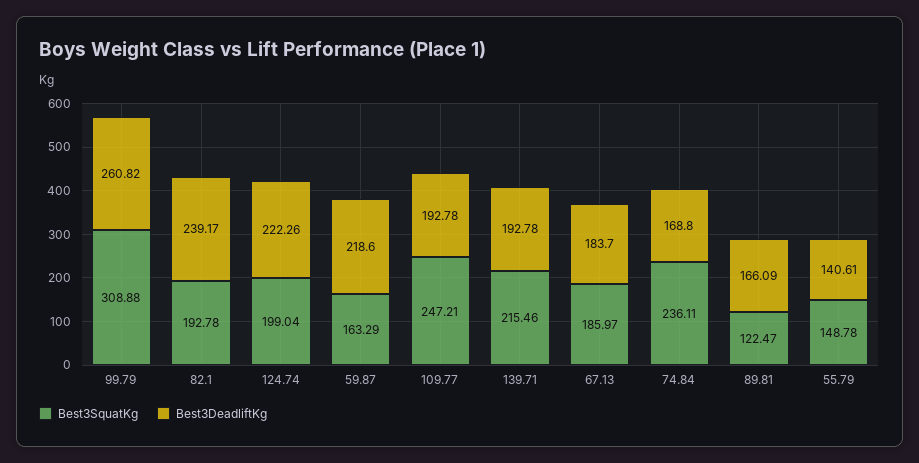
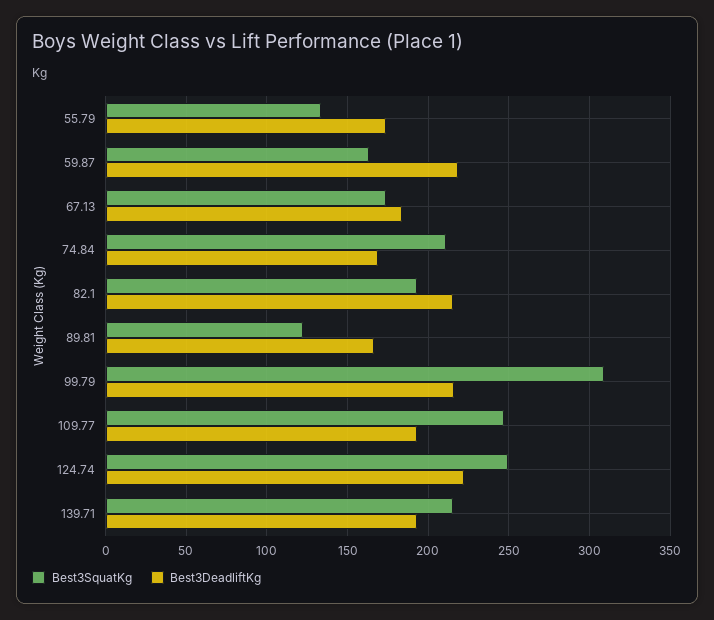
Best3DeadliftKg, 99.79: 260.82 -> 215
Best3DeadliftKg, 82.1: 239.17 -> 215
Best3SquatKg, 124.74: 199.04 -> 250
Best3SquatKg, 67.13: 185.97 -> 175
Best3SquatKg, 74.84: 236.11 -> 210
Best3SquatKg, 55.79: 148.78 -> 135
Best3DeadliftKg, 55.79: 140.61 -> 175

